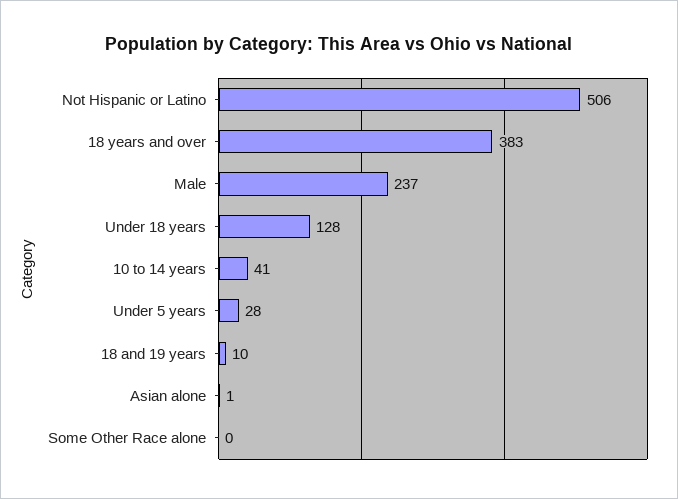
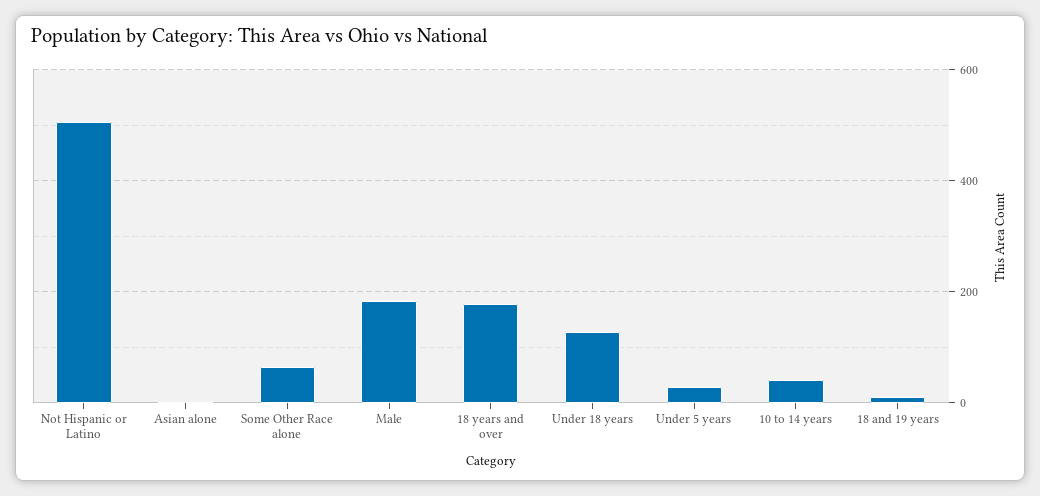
18 years and over: 383 -> 180
Male: 237 -> 180
Some Other Race alone: 0 -> 60

